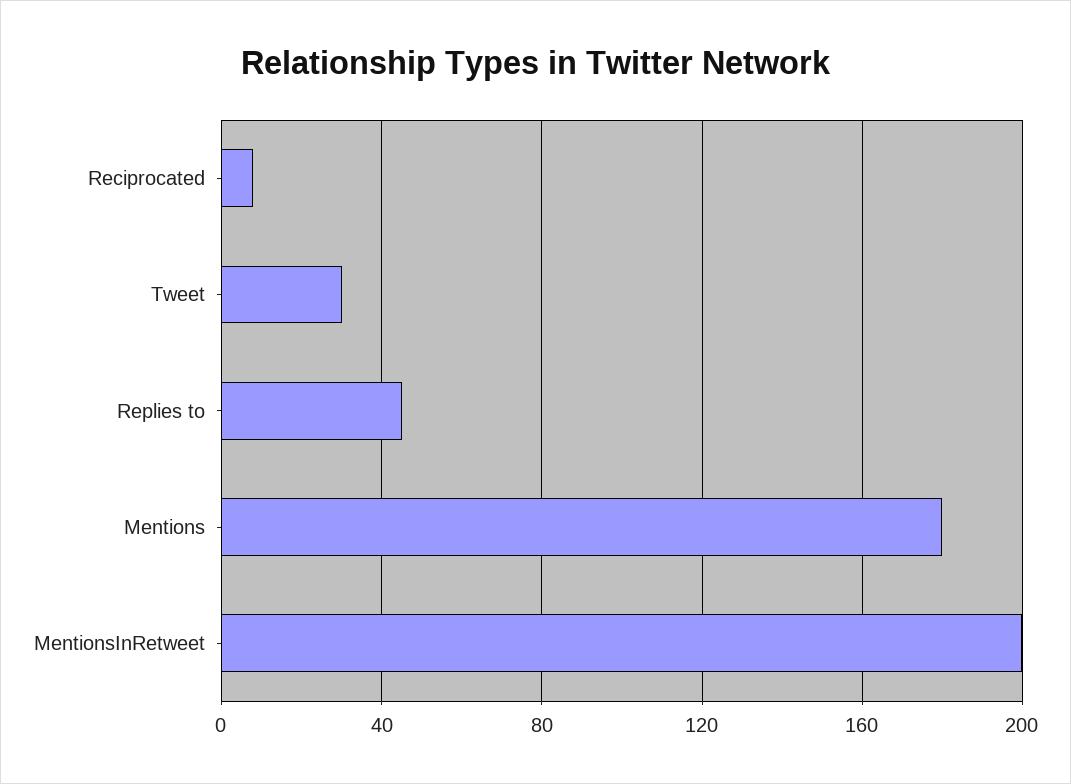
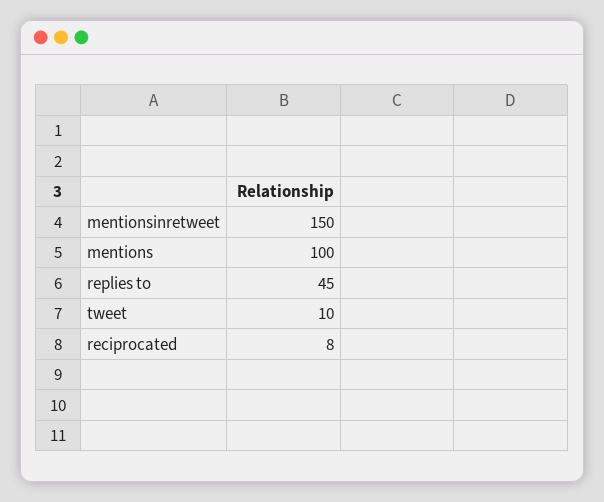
Tweet: 30 -> 10
Mentions: 180 -> 100
MentionsInRetweet: 200 -> 150

